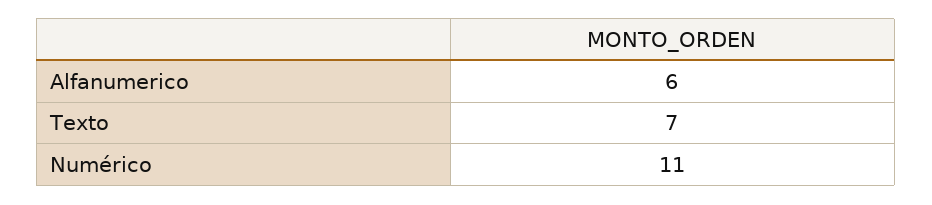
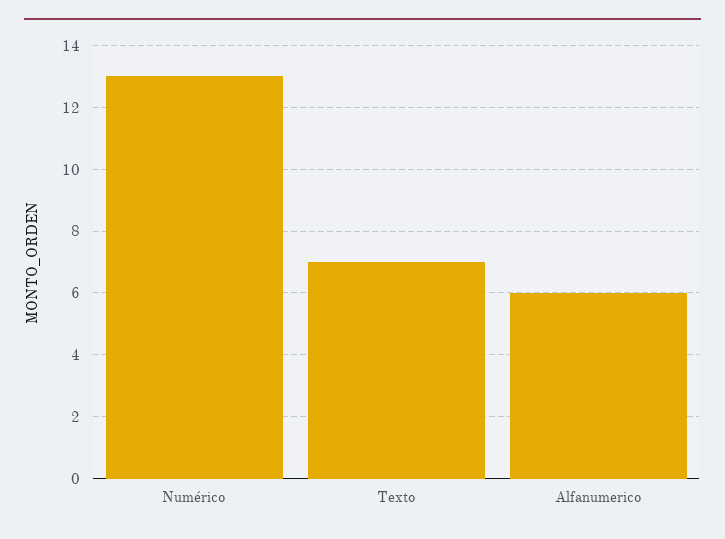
Numérico: 11 -> 13

